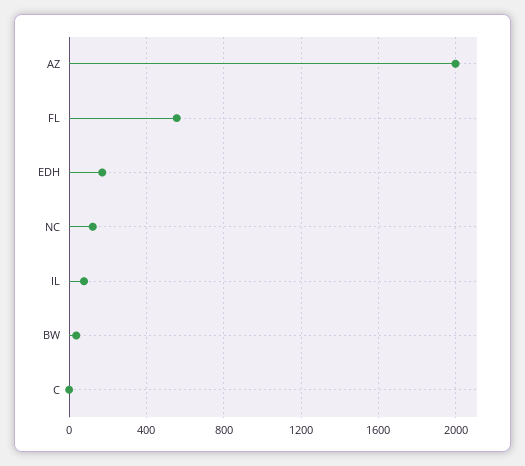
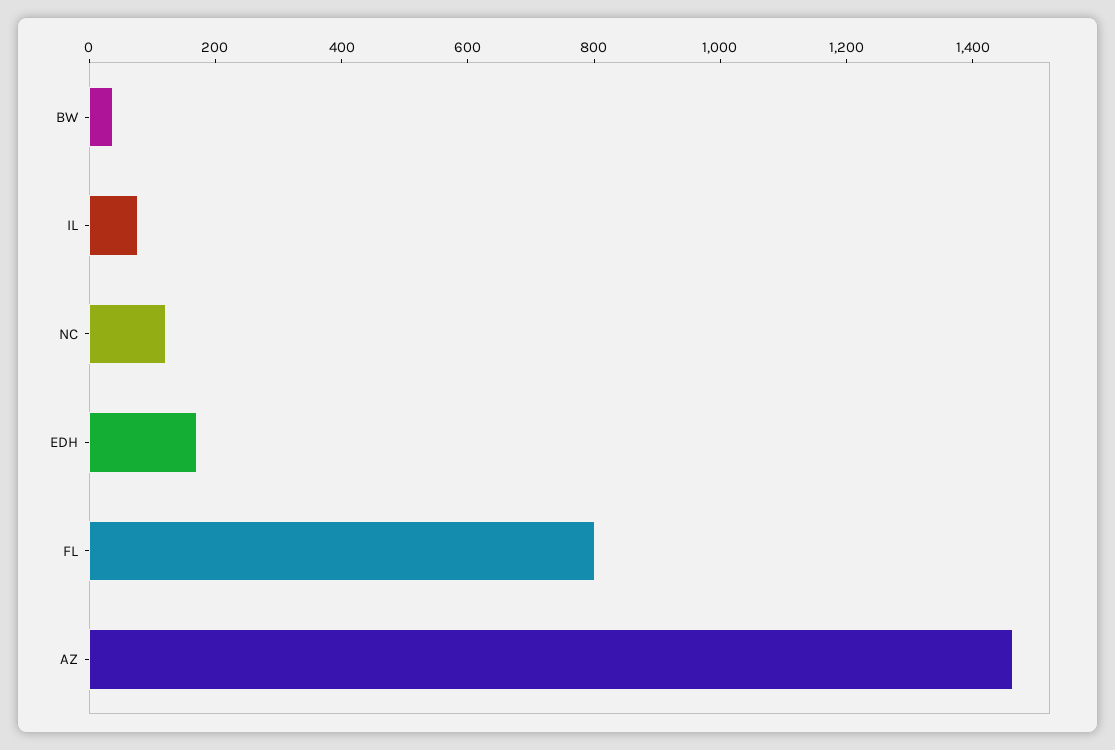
AZ: 2000 -> 1450
FL: 550 -> 800
C: 0 -> none

